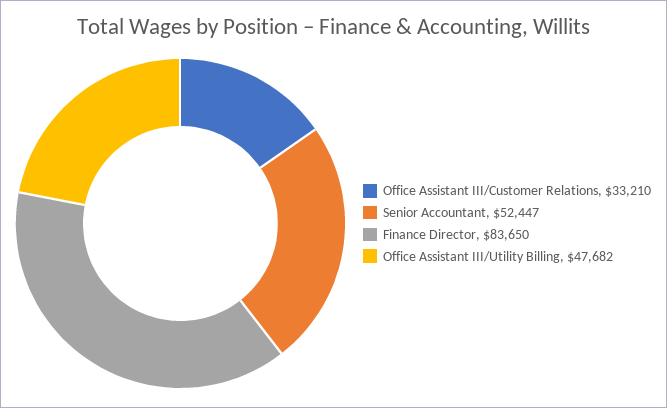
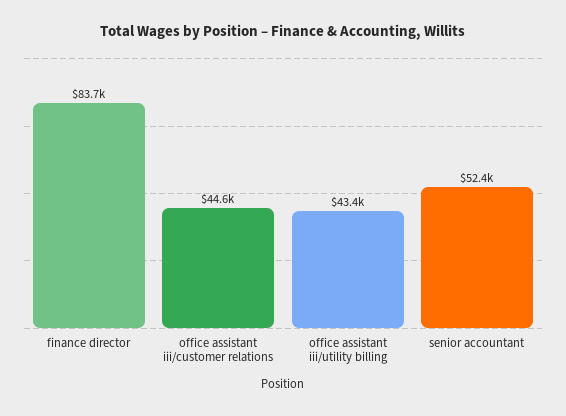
Office Assistant III/Customer Relations: 33210 -> 44600
Office Assistant III/Utility Billing: 47682 -> 43400

